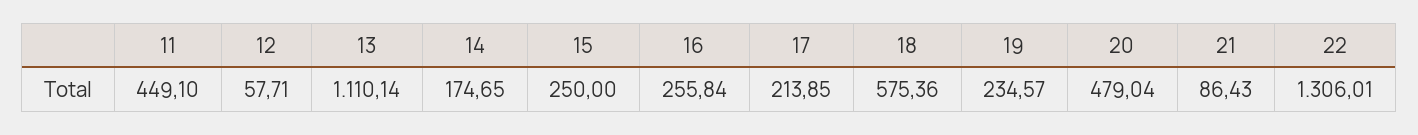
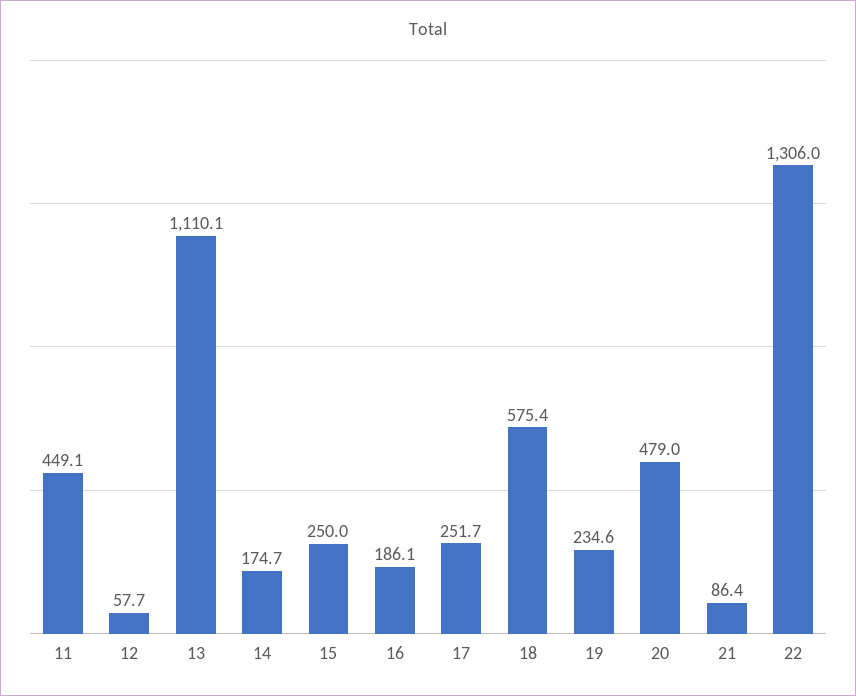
16: 255.84 -> 186.1
17: 213.85 -> 251.7

